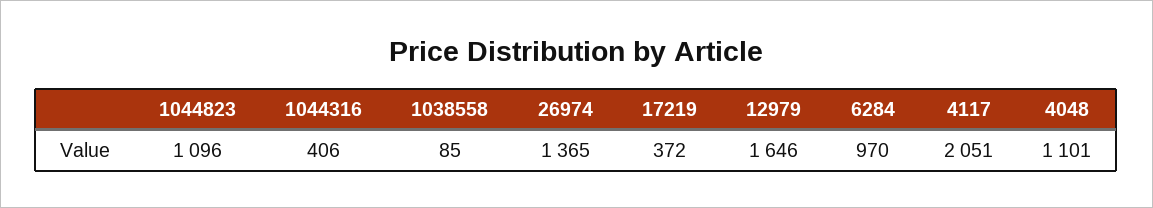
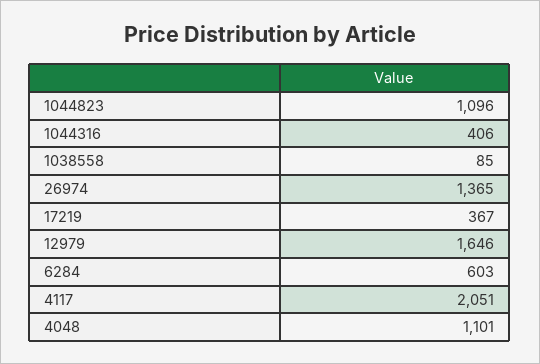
17219: 372 -> 367
6284: 970 -> 603

